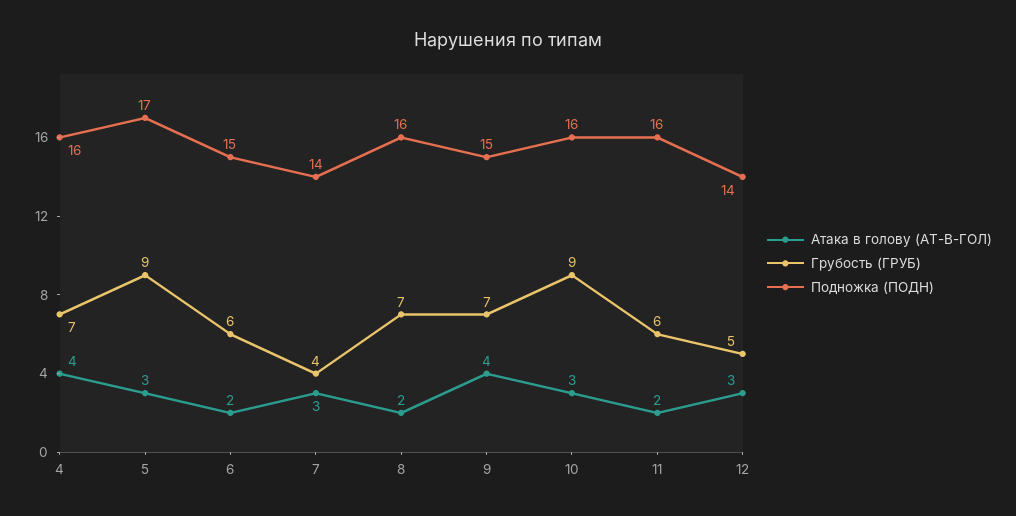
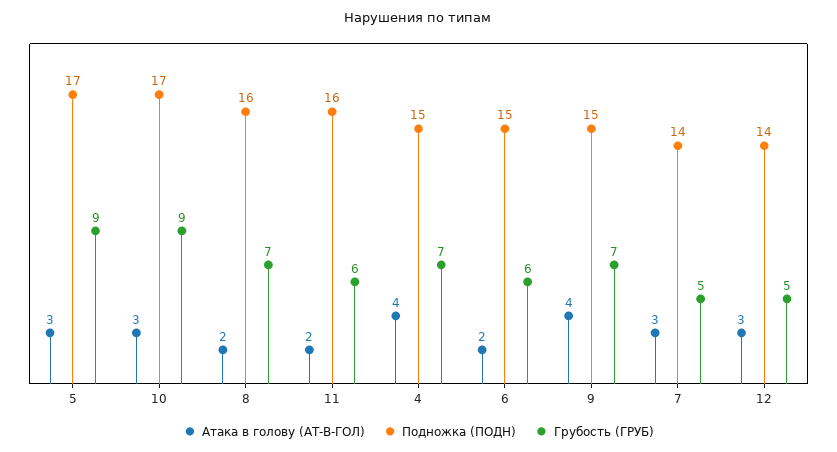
Подножка (ПОДН), 4: 16 -> 15
Грубость (ГРУБ), 7: 4 -> 5
Подножка (ПОДН), 10: 16 -> 17

